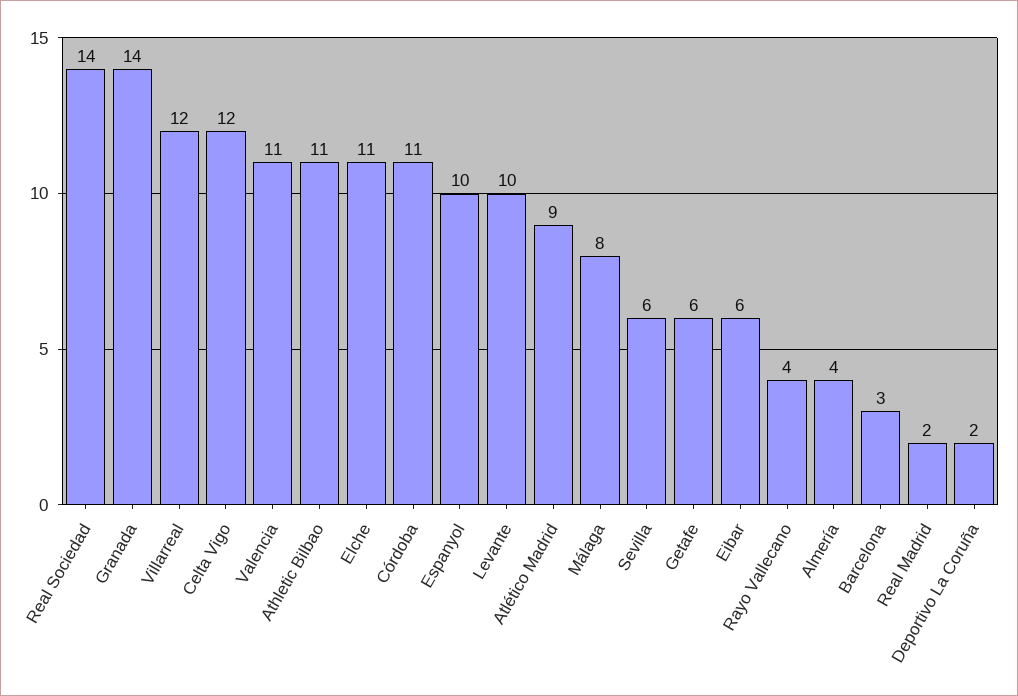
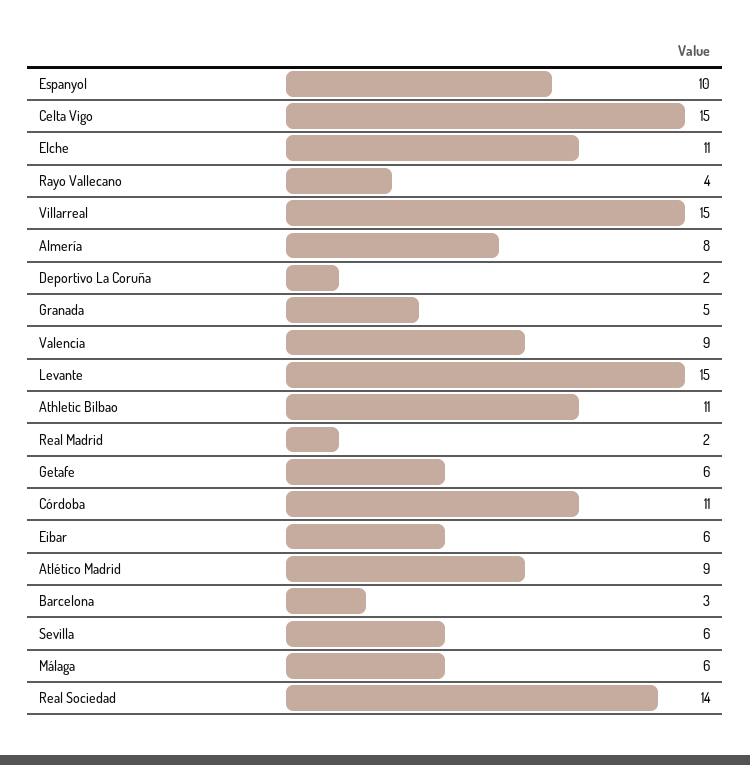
Granada: 14 -> 5
Villarreal: 12 -> 15
Celta Vigo: 12 -> 15
Valencia: 11 -> 9
Levante: 10 -> 15
Málaga: 8 -> 6
Almería: 4 -> 8

